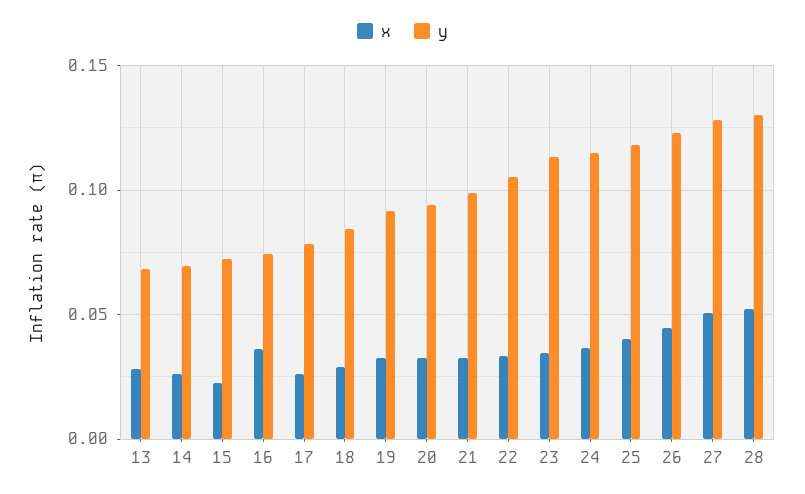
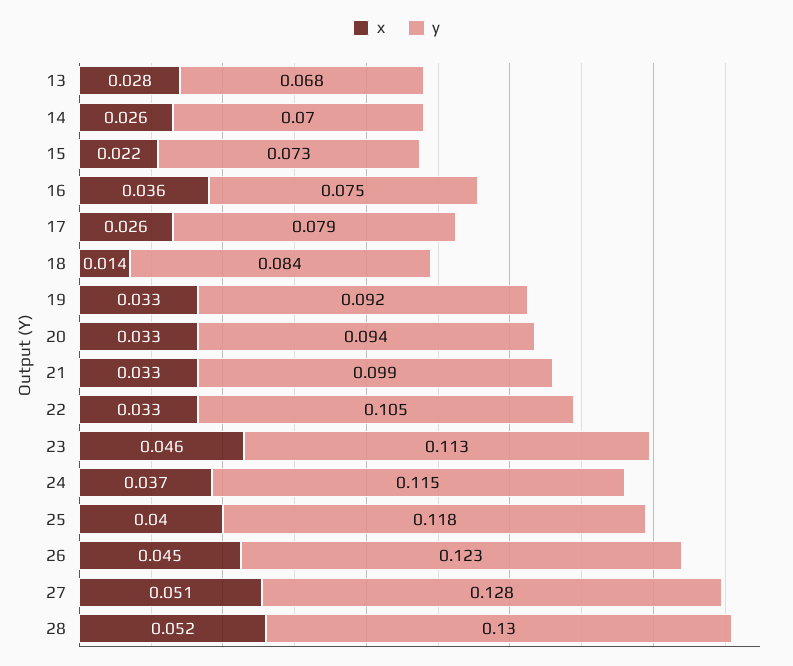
x, 18: 0.03 -> 0.014
x, 23: 0.035 -> 0.046

